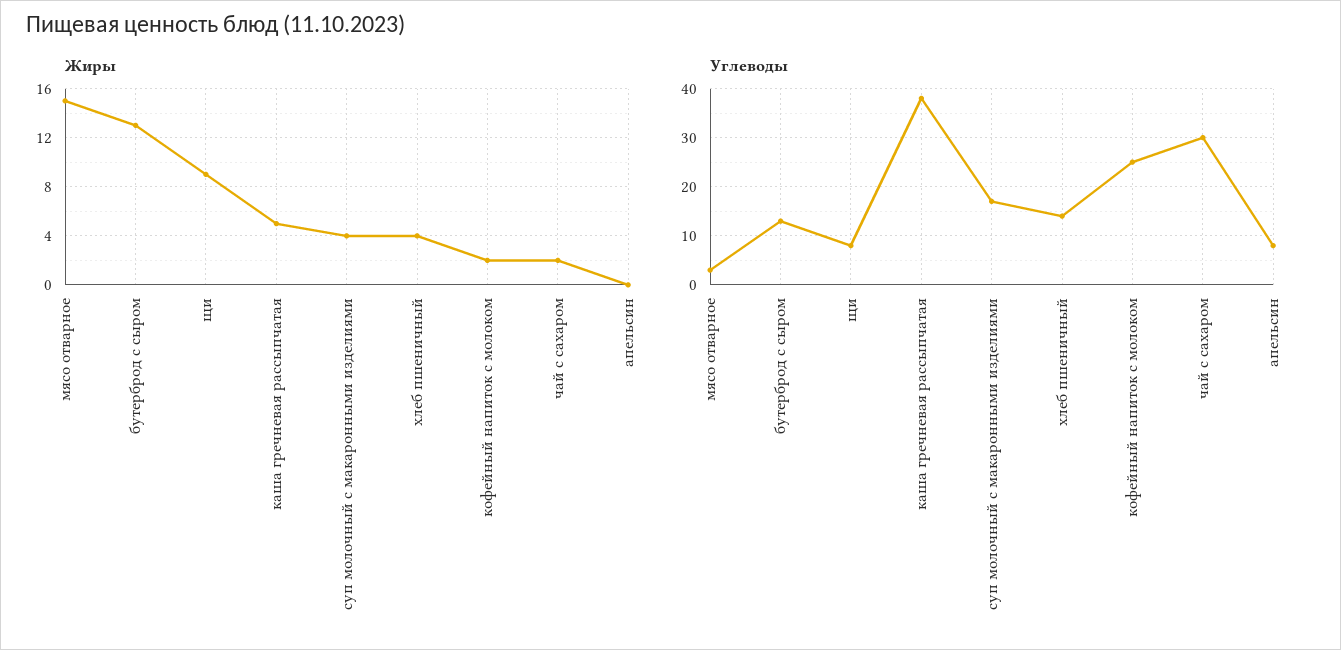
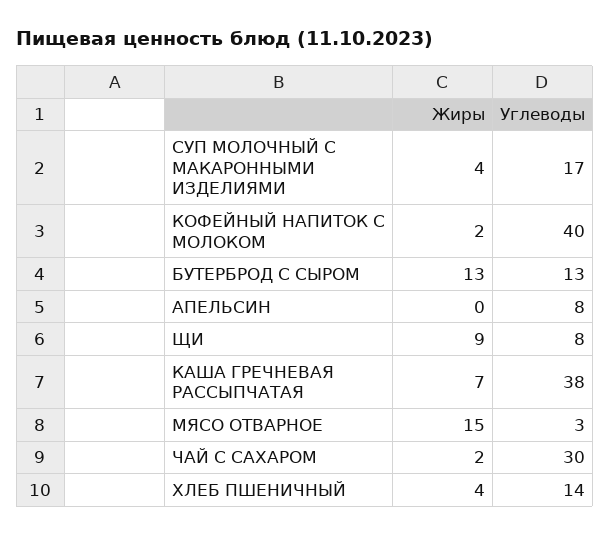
Жиры, каша гречневая рассыпчатая: 5 -> 7
Углеводы, кофейный напиток с молоком: 25 -> 40

